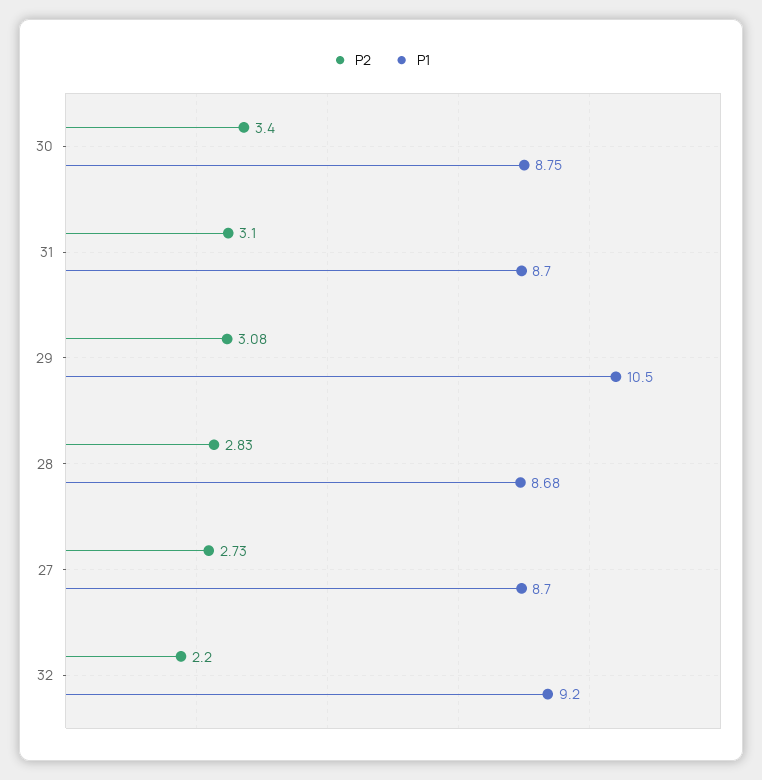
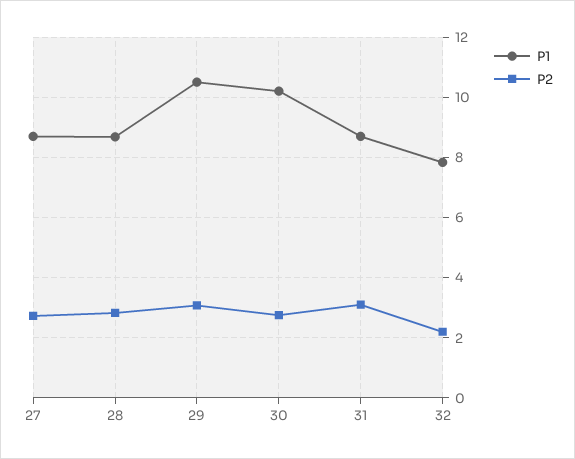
P2, 30: 3.4 -> 2.8
P1, 30: 8.75 -> 10.2
P1, 32: 9.2 -> 7.8

